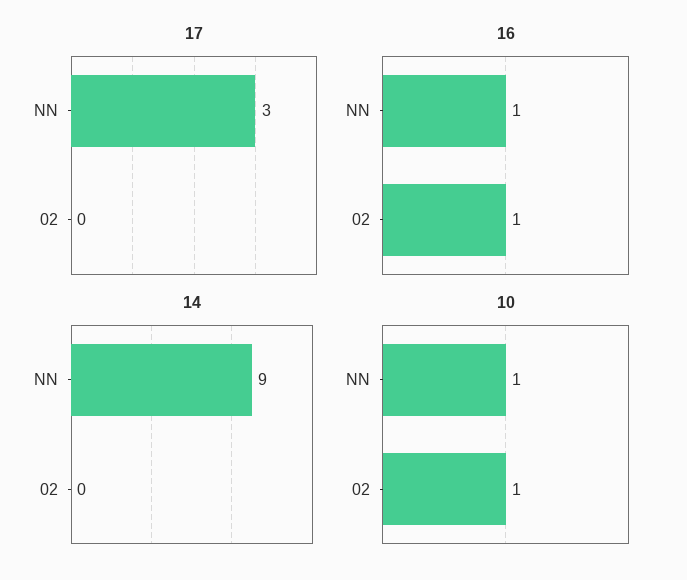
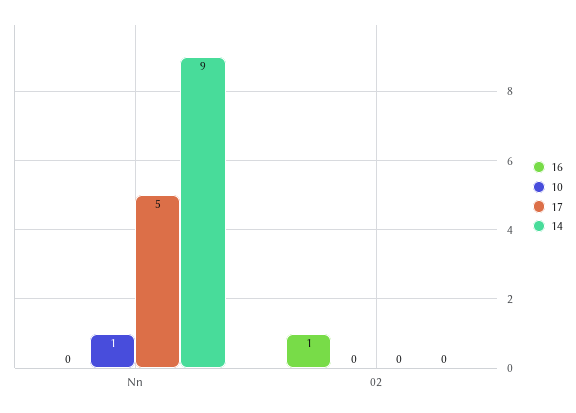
17, NN: 3 -> 5
16, NN: 1 -> 0
10, 02: 1 -> 0

